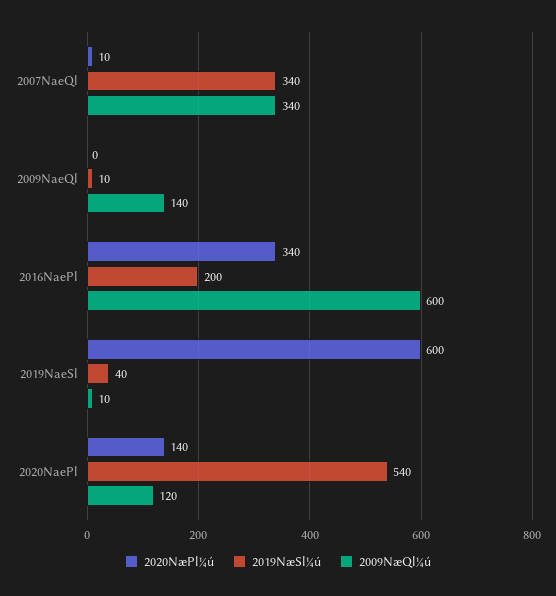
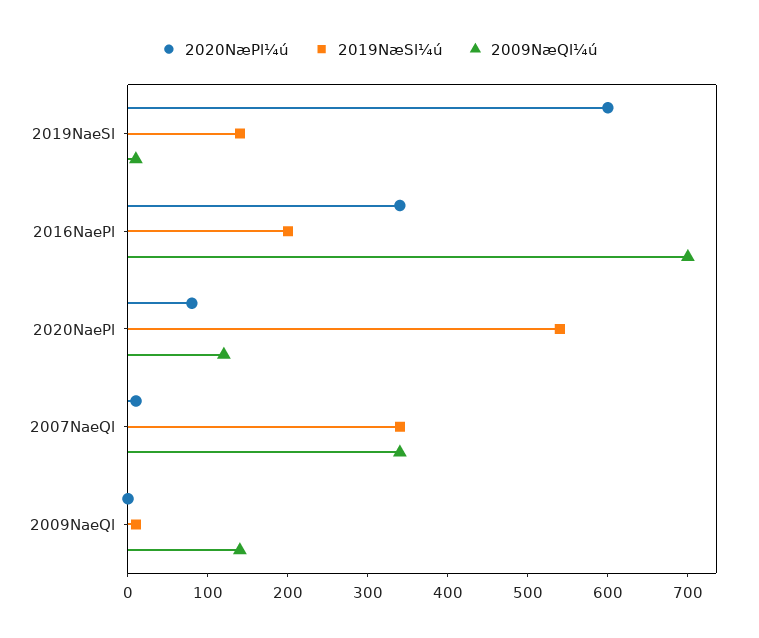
2009NæQl¼ú, 2016NaePl: 600 -> 700
2019NæSl¼ú, 2019NaeSl: 40 -> 140
2020NæPl¼ú, 2020NaePl: 140 -> 80

